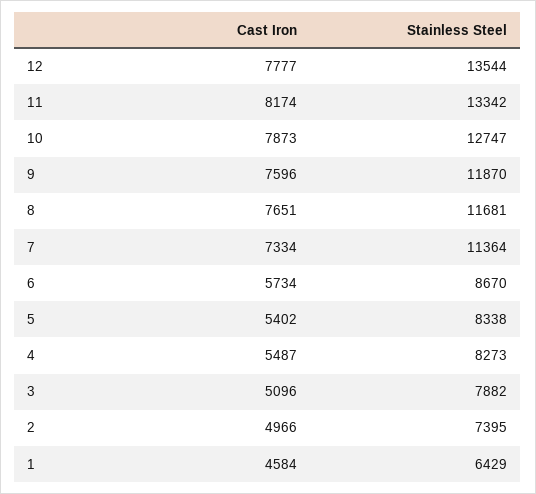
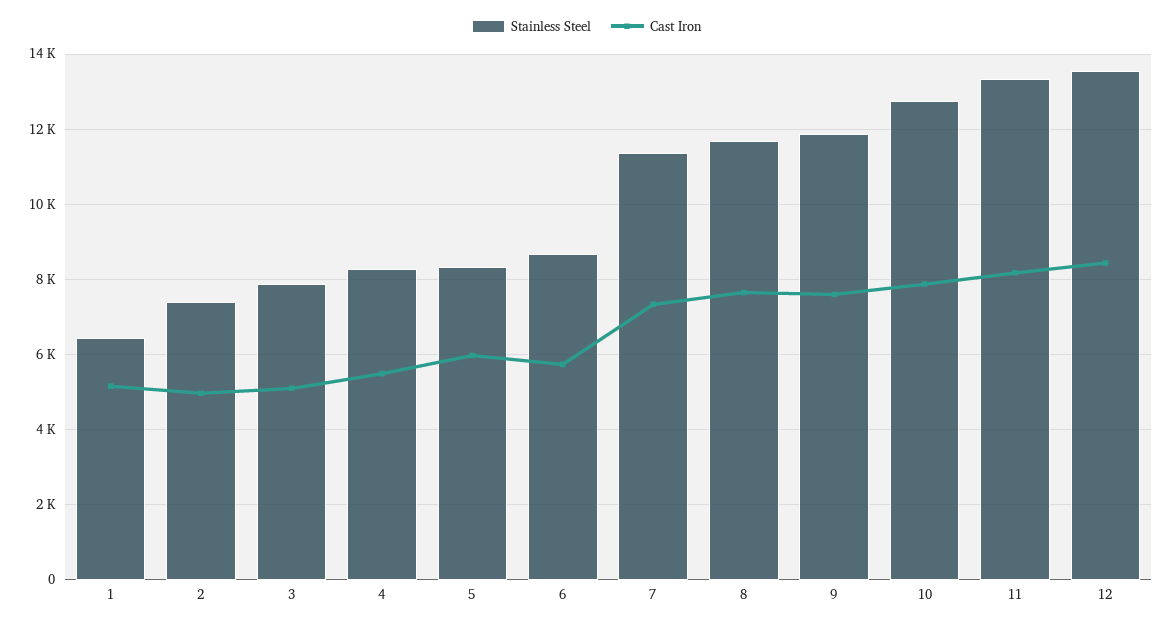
Cast Iron, 12: 7777 -> 8400
Cast Iron, 5: 5402 -> 6000
Cast Iron, 1: 4584 -> 5200

